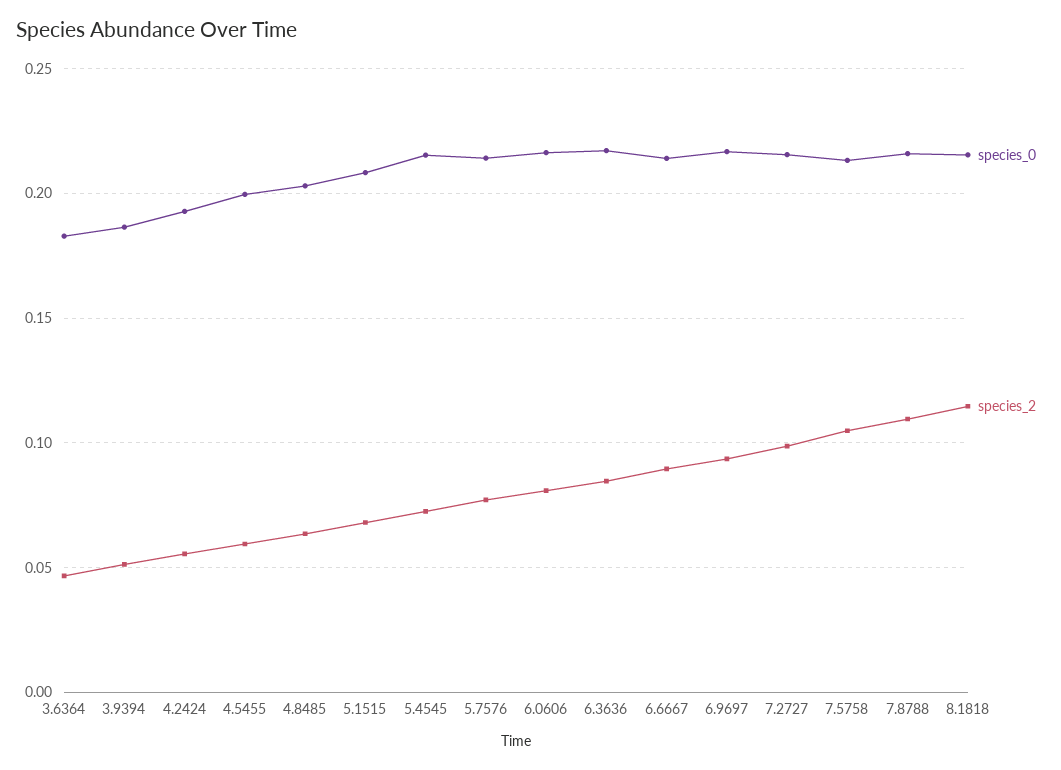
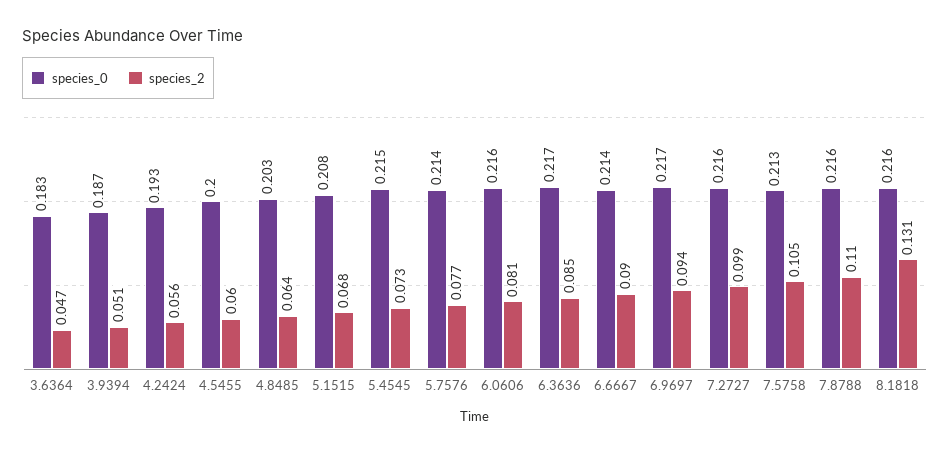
species_2, 8.1818: 0.115 -> 0.131

